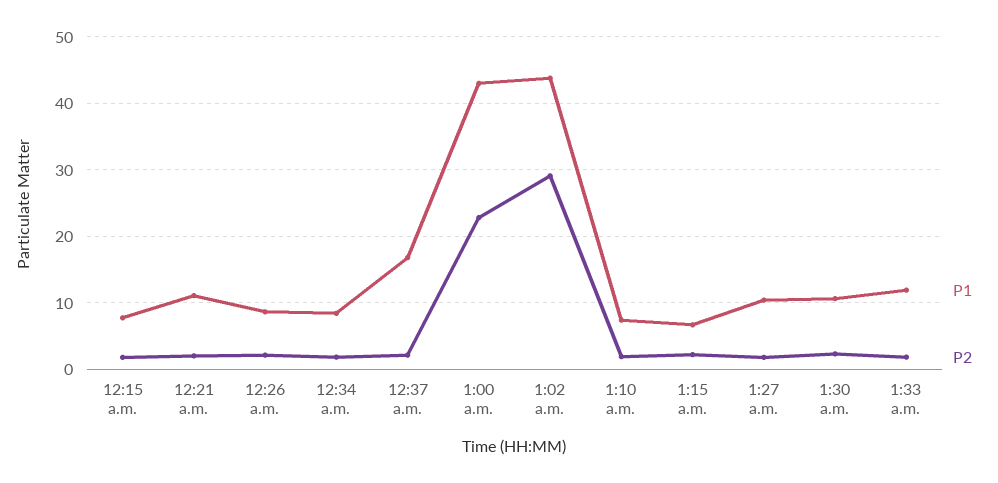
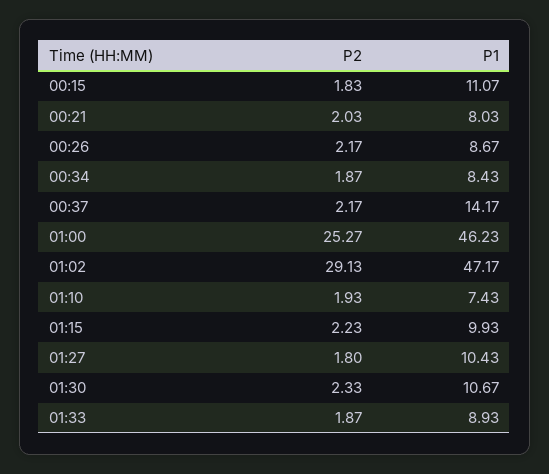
P1, 12:15 a.m.: 8 -> 11.07
P1, 12:21 a.m.: 11 -> 8.03
P1, 12:37 a.m.: 17 -> 14.17
P1, 1:00 a.m.: 43 -> 46.23
P2, 1:00 a.m.: 23 -> 25.27
P1, 1:02 a.m.: 44 -> 47.17
P1, 1:15 a.m.: 7 -> 9.93
P1, 1:33 a.m.: 12 -> 8.93

